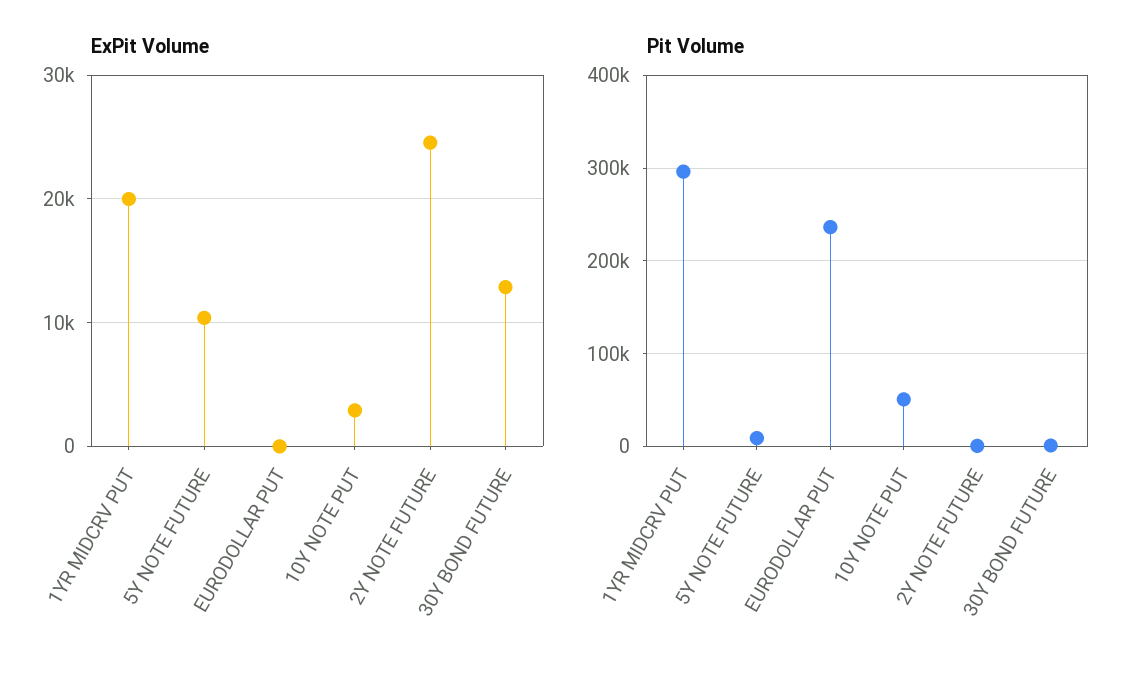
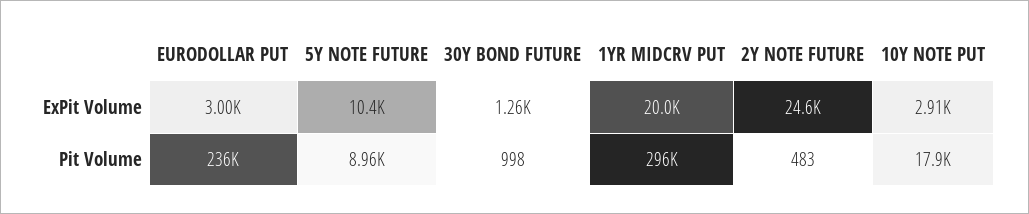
ExPit Volume, EURODOLLAR PUT: 0 -> 3000
ExPit Volume, 30Y BOND FUTURE: 13000 -> 1260
Pit Volume, 10Y NOTE PUT: 50000 -> 17900

